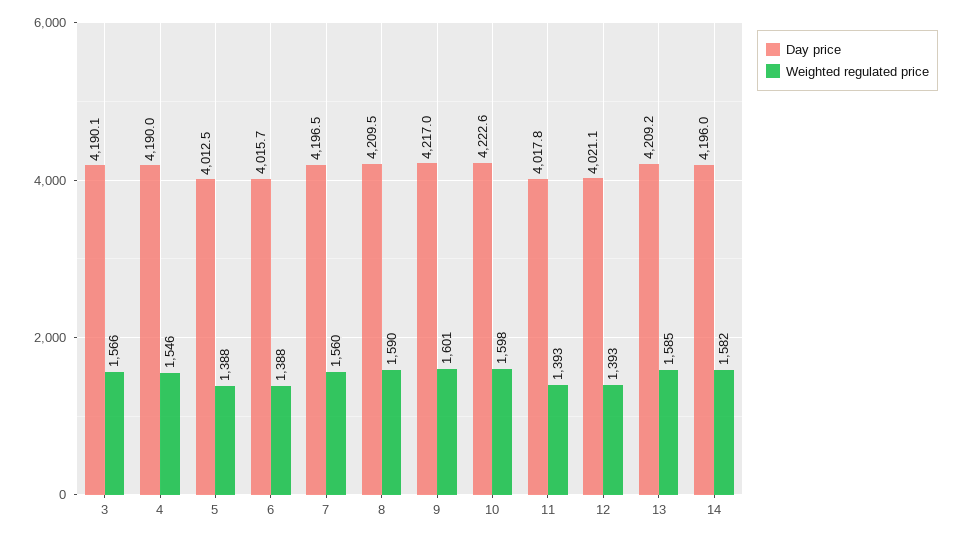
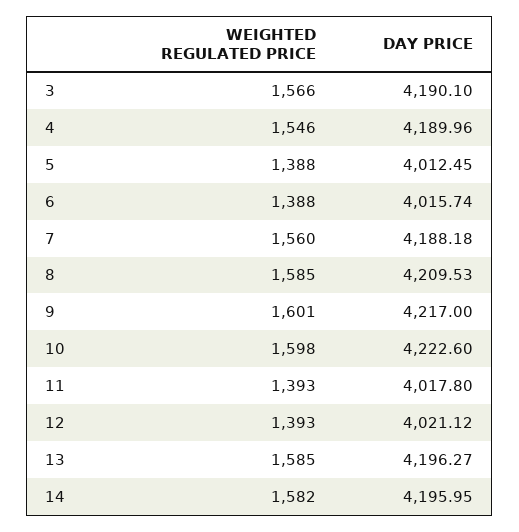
Day price, 7: 4196.5 -> 4188.18
Weighted regulated price, 8: 1590 -> 1585
Day price, 13: 4209.2 -> 4196.27

